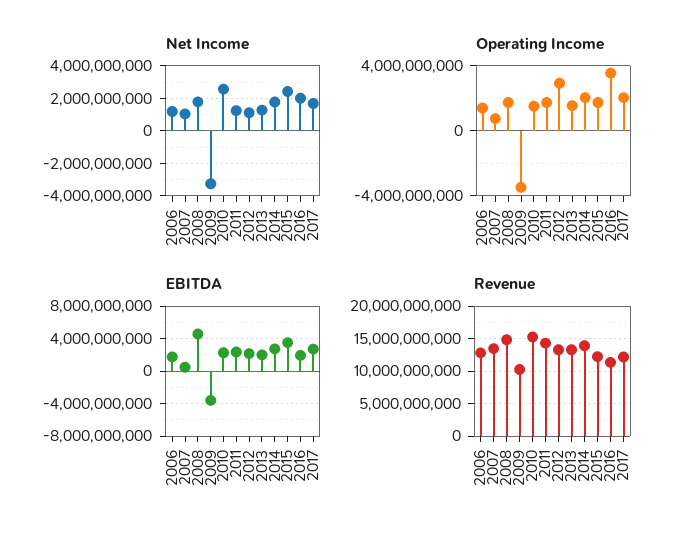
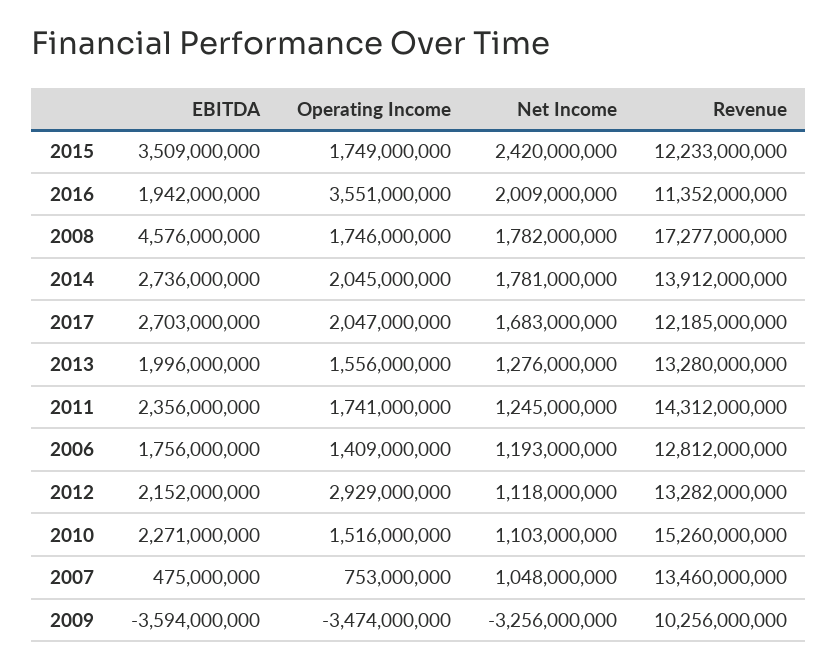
Net Income, 2010: 2500000000 -> 1103000000
Revenue, 2008: 15000000000 -> 17277000000

